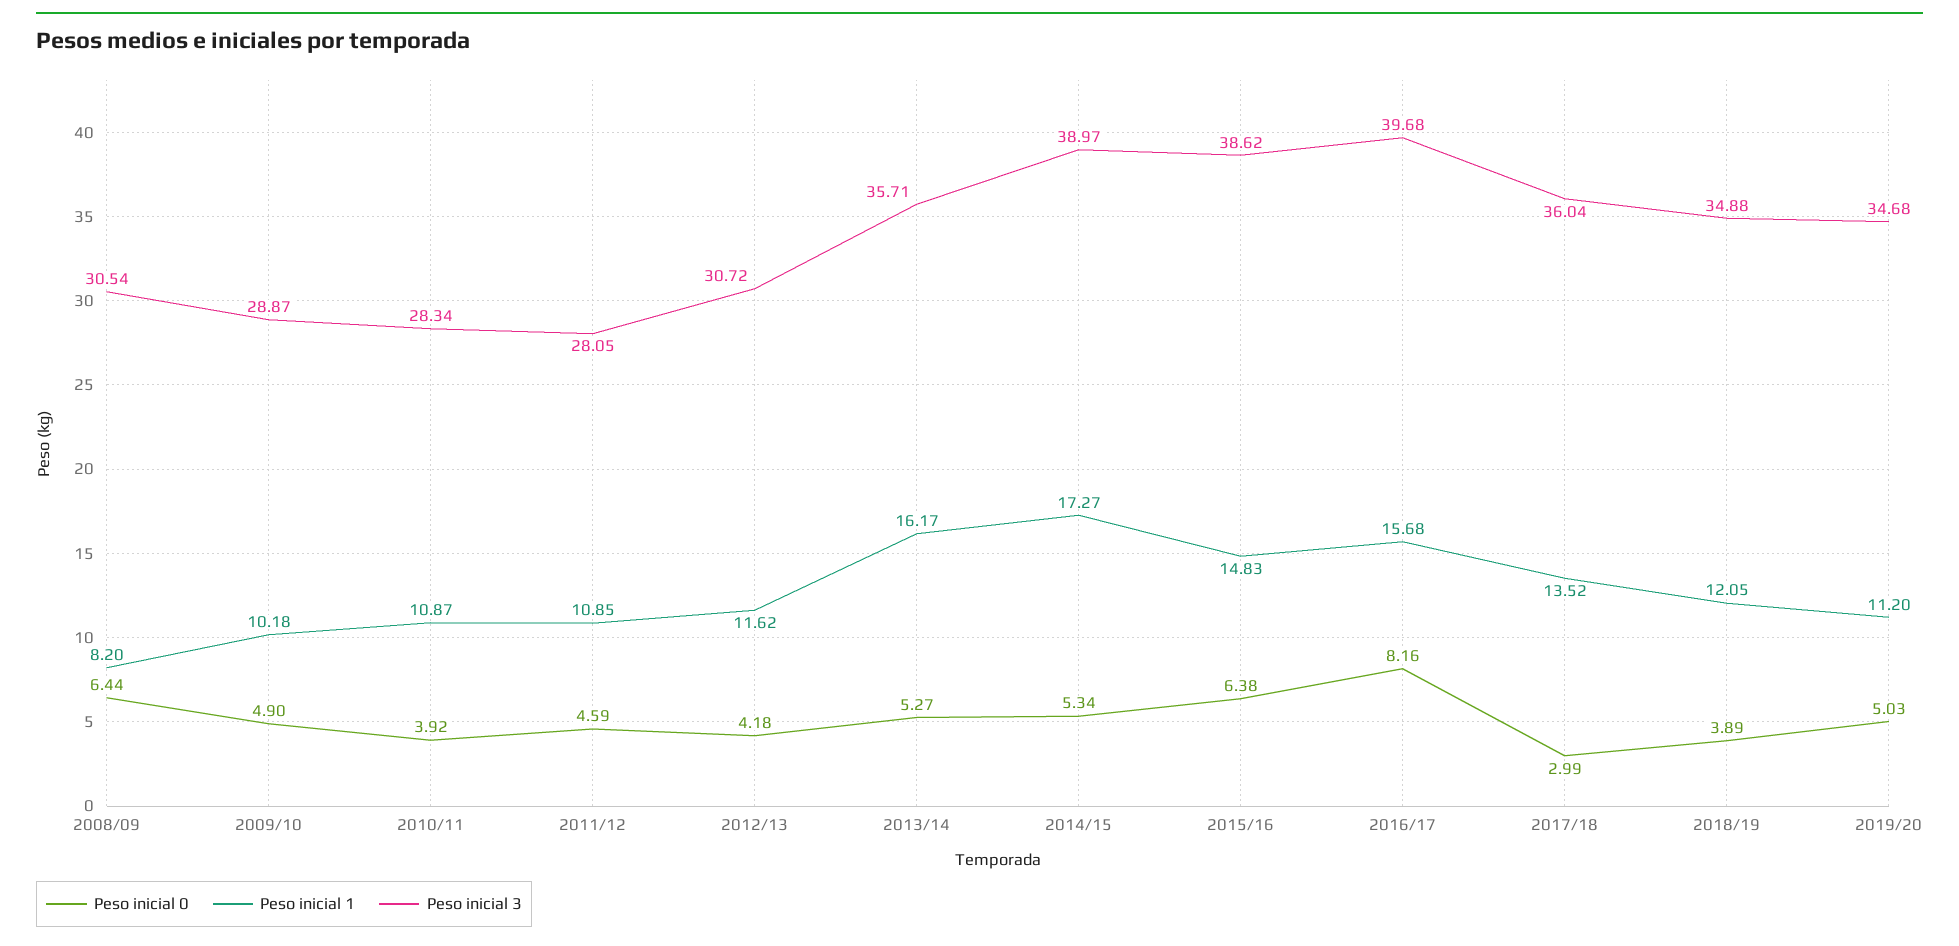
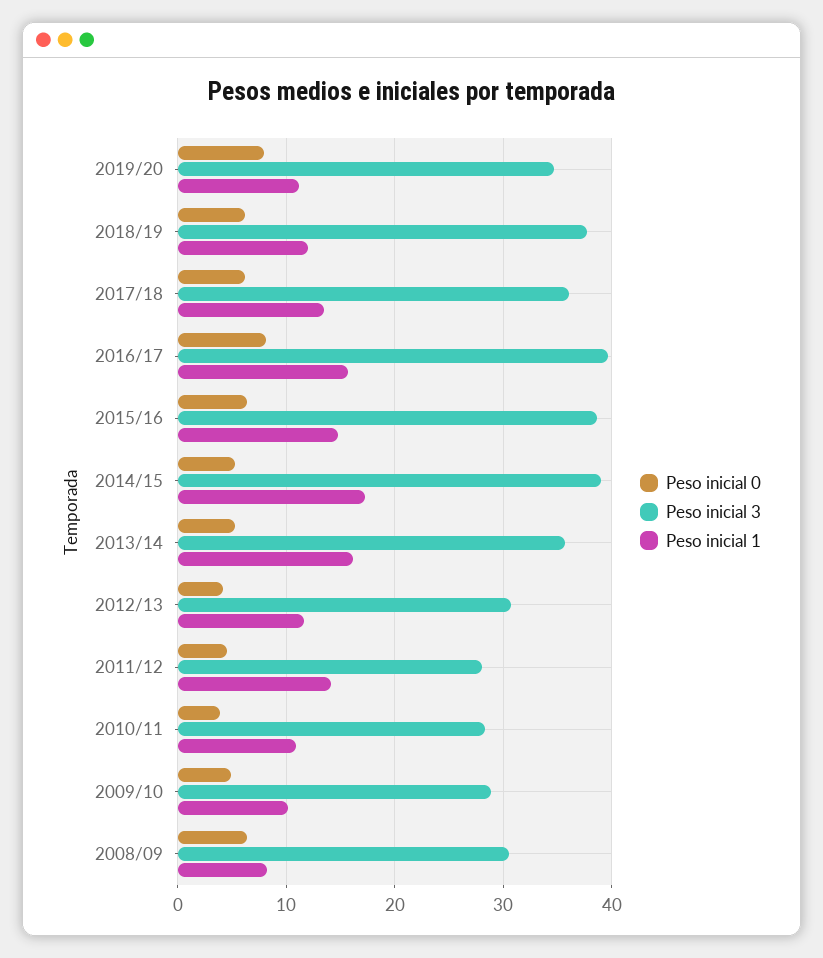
Peso inicial 1, 2011/12: 10.85 -> 14
Peso inicial 0, 2017/18: 2.99 -> 6
Peso inicial 0, 2018/19: 3.89 -> 6
Peso inicial 3, 2018/19: 34.88 -> 38
Peso inicial 0, 2019/20: 5.03 -> 8

